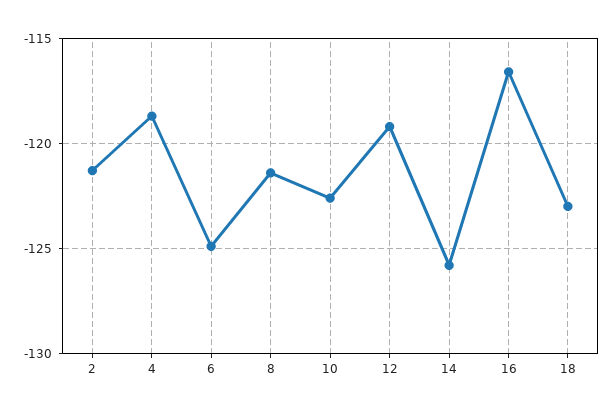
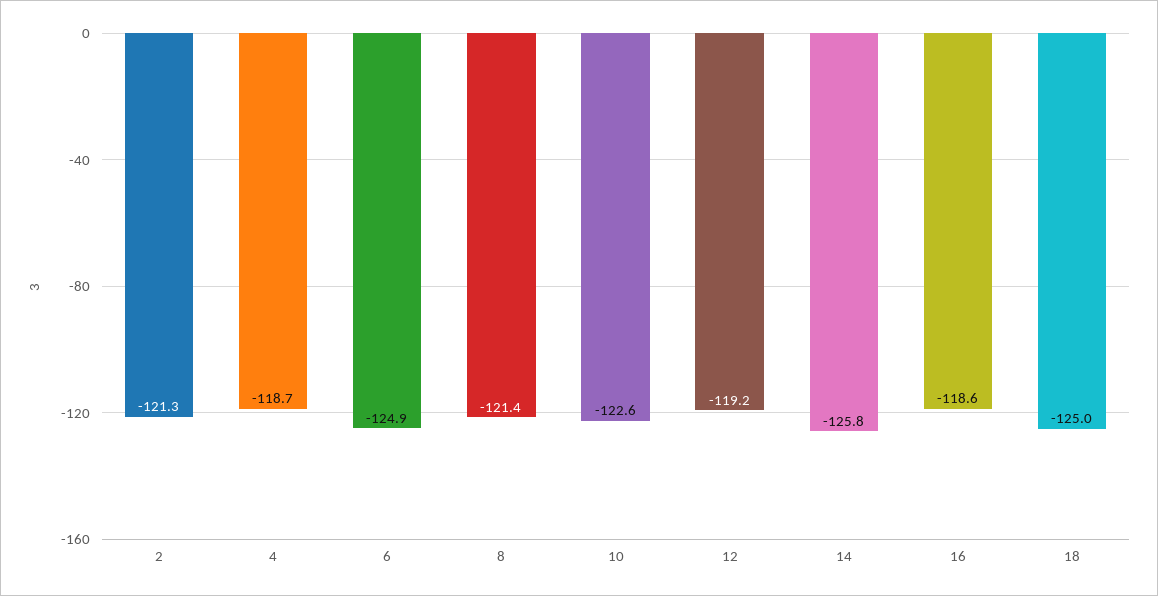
16: -116.5 -> -118.6
18: -123 -> -125

